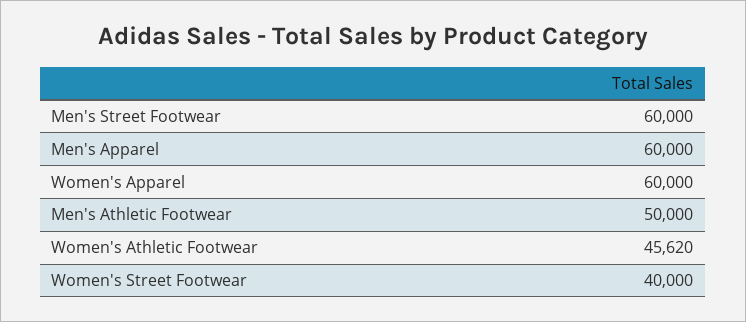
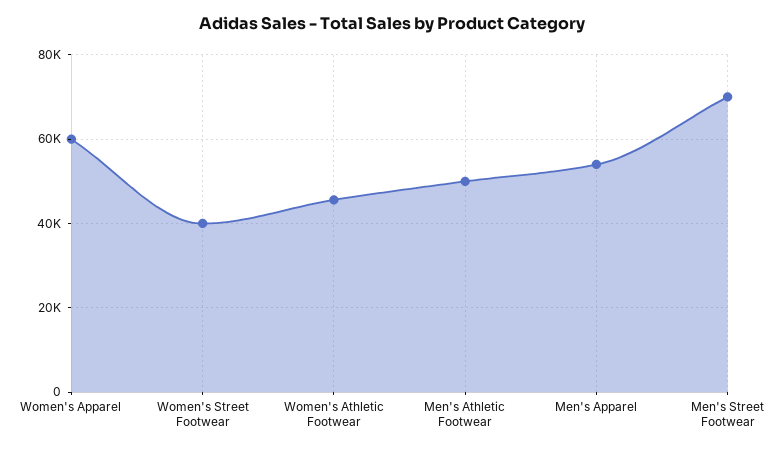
Men's Street Footwear: 60000 -> 70000
Men's Apparel: 60000 -> 54000

